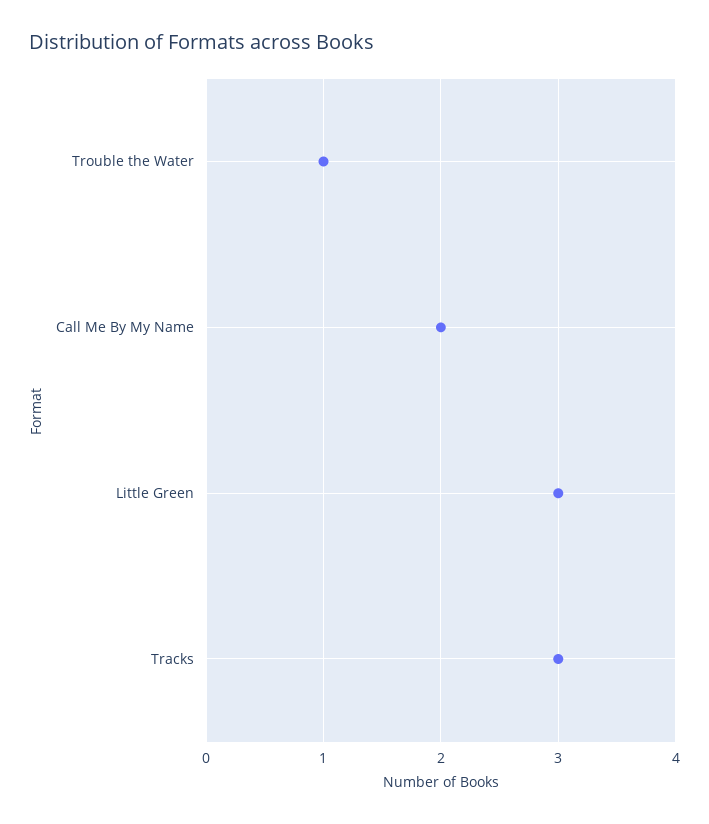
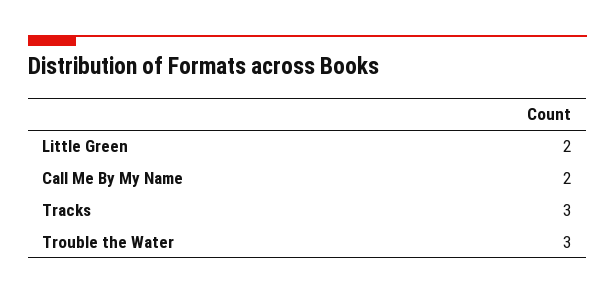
Trouble the Water: 1 -> 3
Little Green: 3 -> 2

